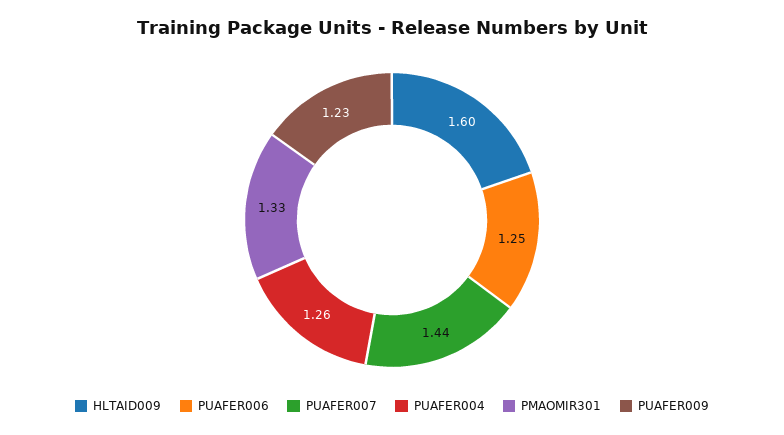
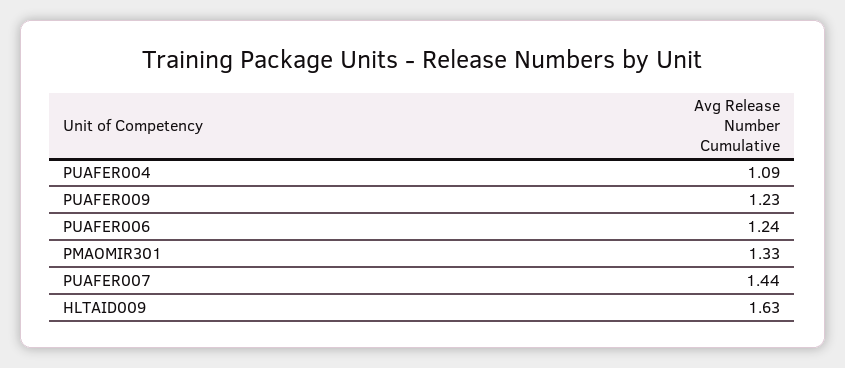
HLTAID009: 1.6 -> 1.63
PUAFER006: 1.25 -> 1.24
PUAFER004: 1.26 -> 1.09

